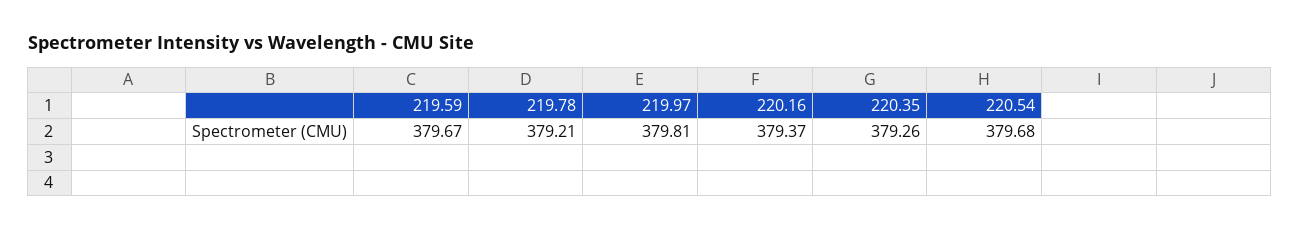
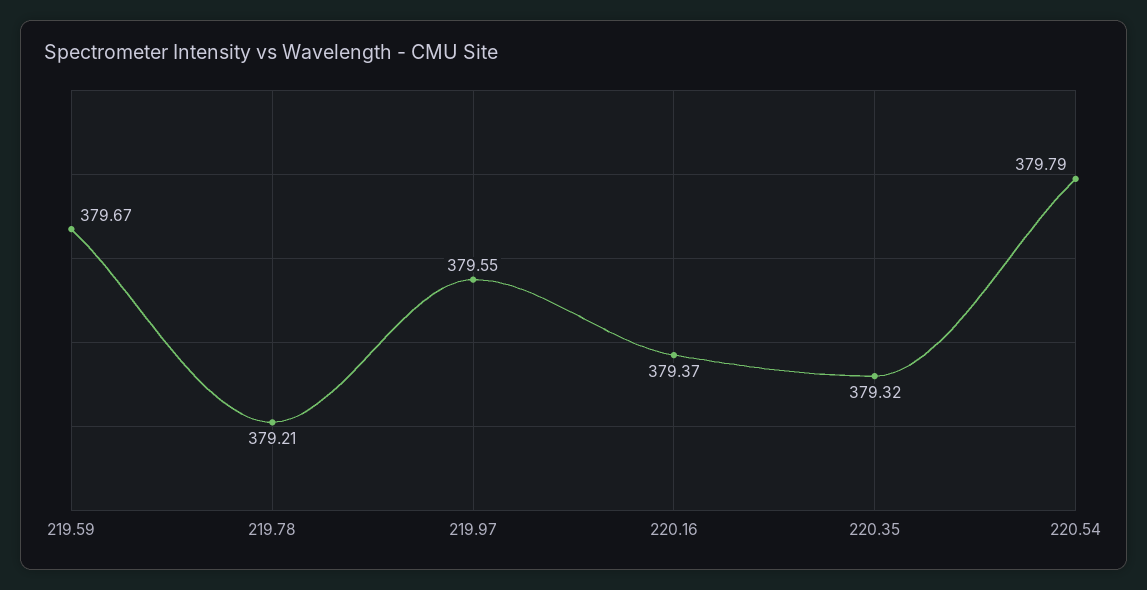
219.97: 379.81 -> 379.55
220.35: 379.26 -> 379.32
220.54: 379.68 -> 379.79

